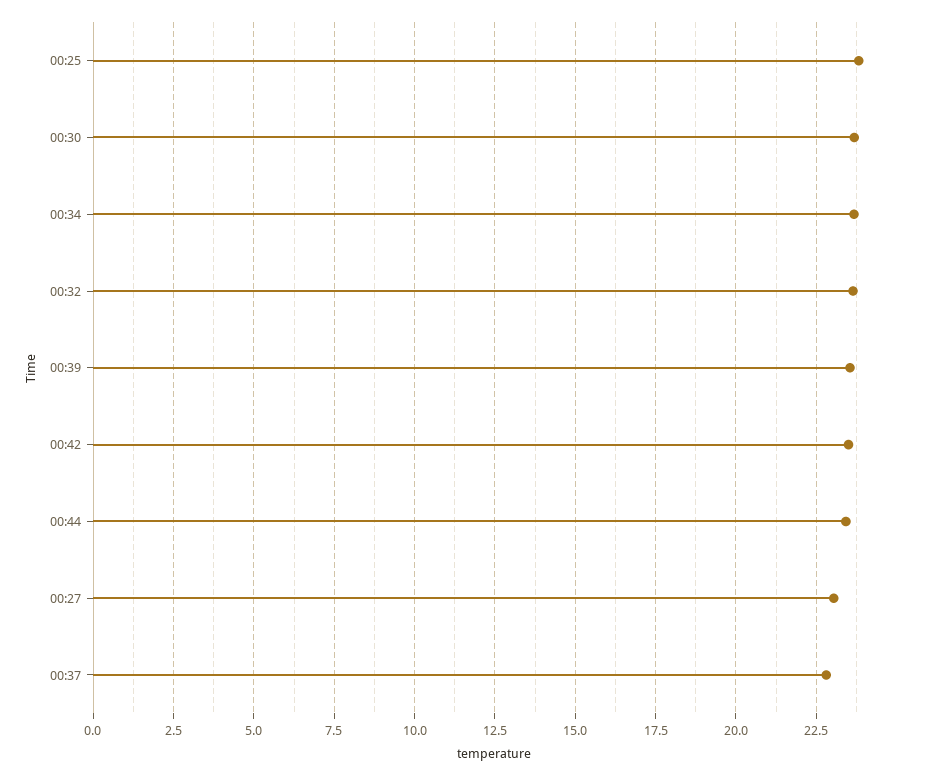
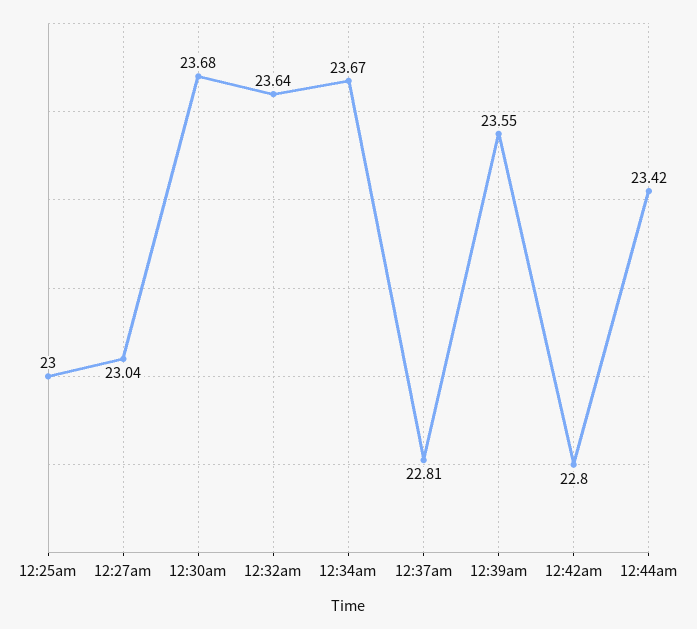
00:25: 23.75 -> 23
00:42: 23.5 -> 22.8

